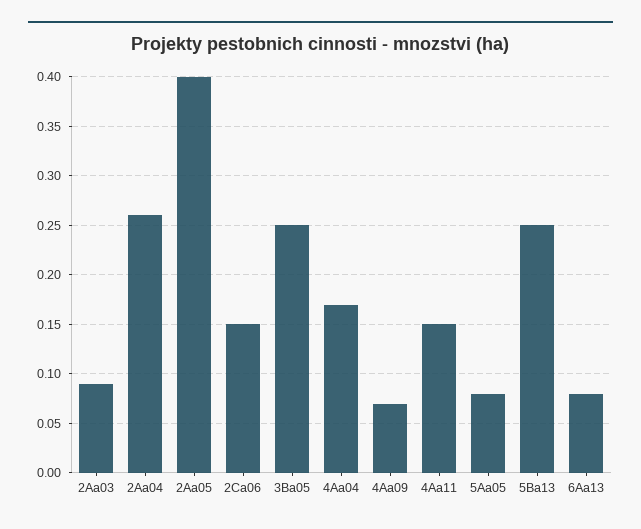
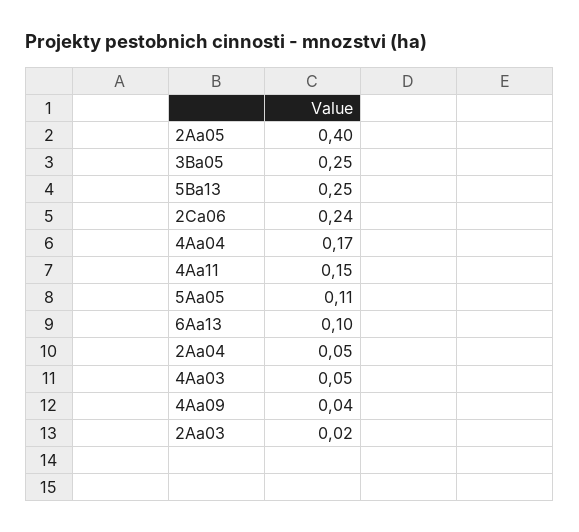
2Aa03: 0.09 -> 0.02
2Aa04: 0.26 -> 0.05
2Ca06: 0.15 -> 0.24
4Aa09: 0.07 -> 0.04
5Aa05: 0.08 -> 0.11
6Aa13: 0.08 -> 0.1
4Aa03: none -> 0.05

